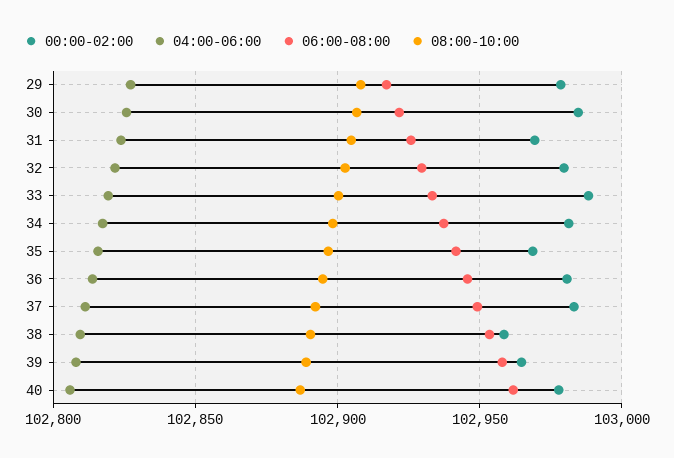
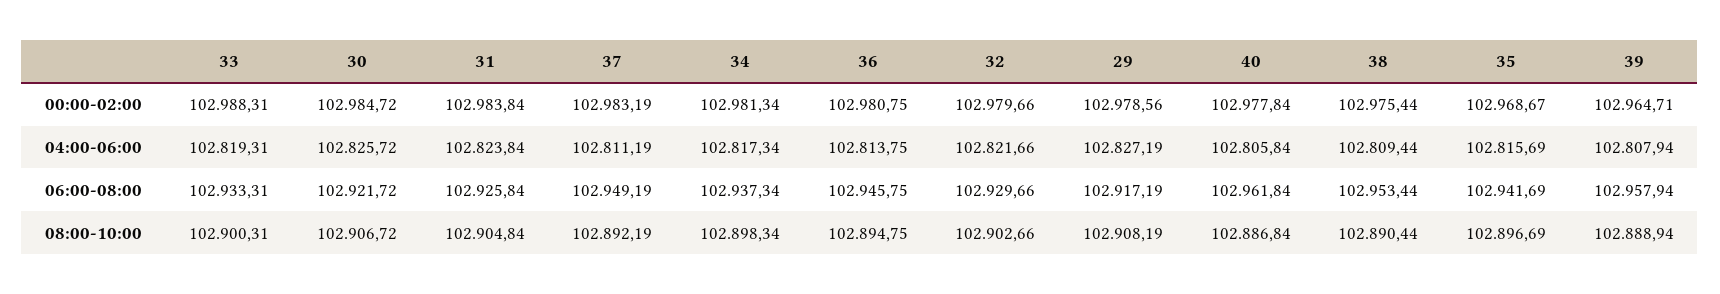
00:00-02:00, 31: 102970 -> 102983.84
00:00-02:00, 38: 102960 -> 102975.44

